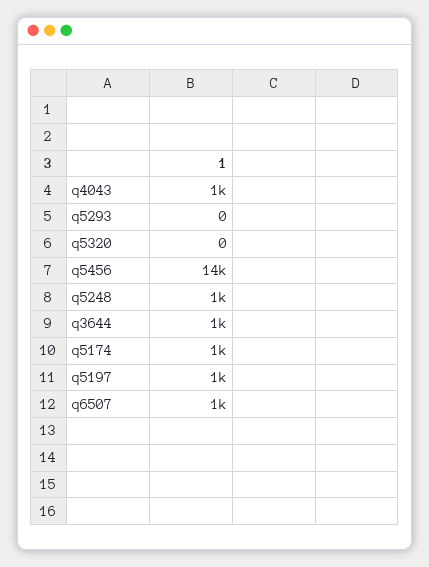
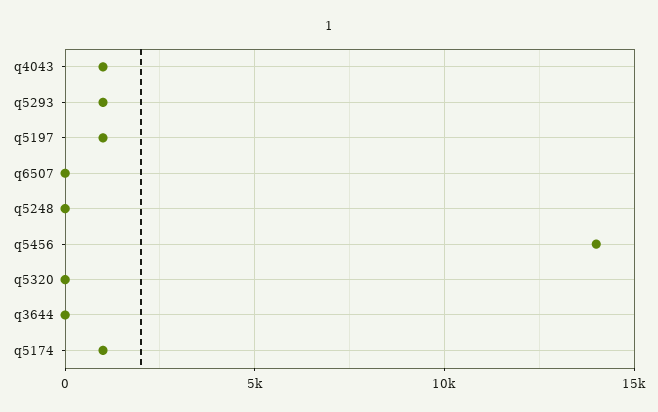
q5293: 0 -> 1000
q5248: 1000 -> 0
q3644: 1000 -> 0
q6507: 1000 -> 0

